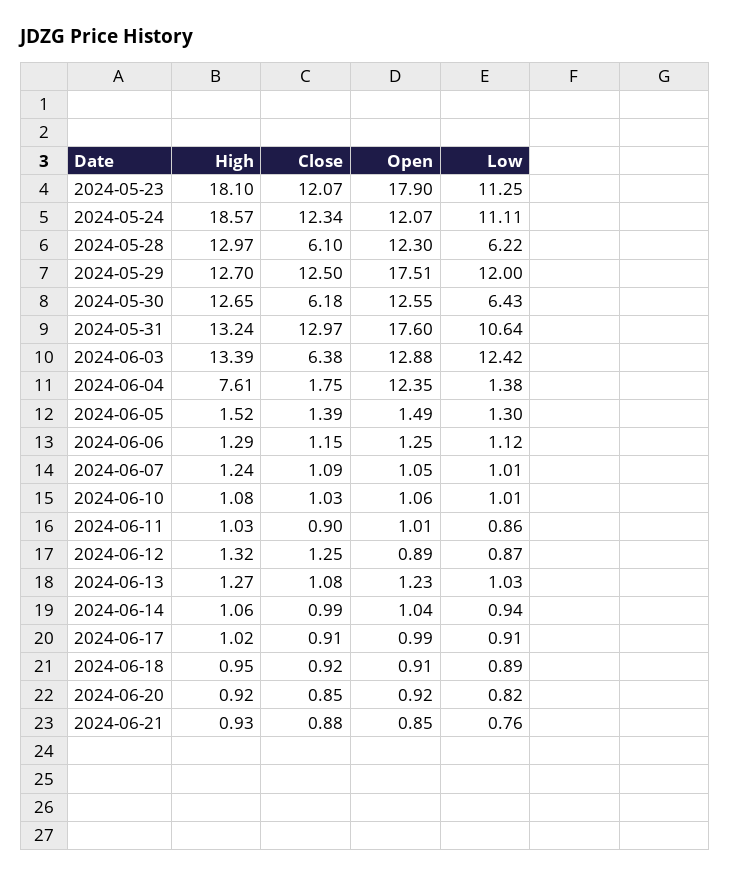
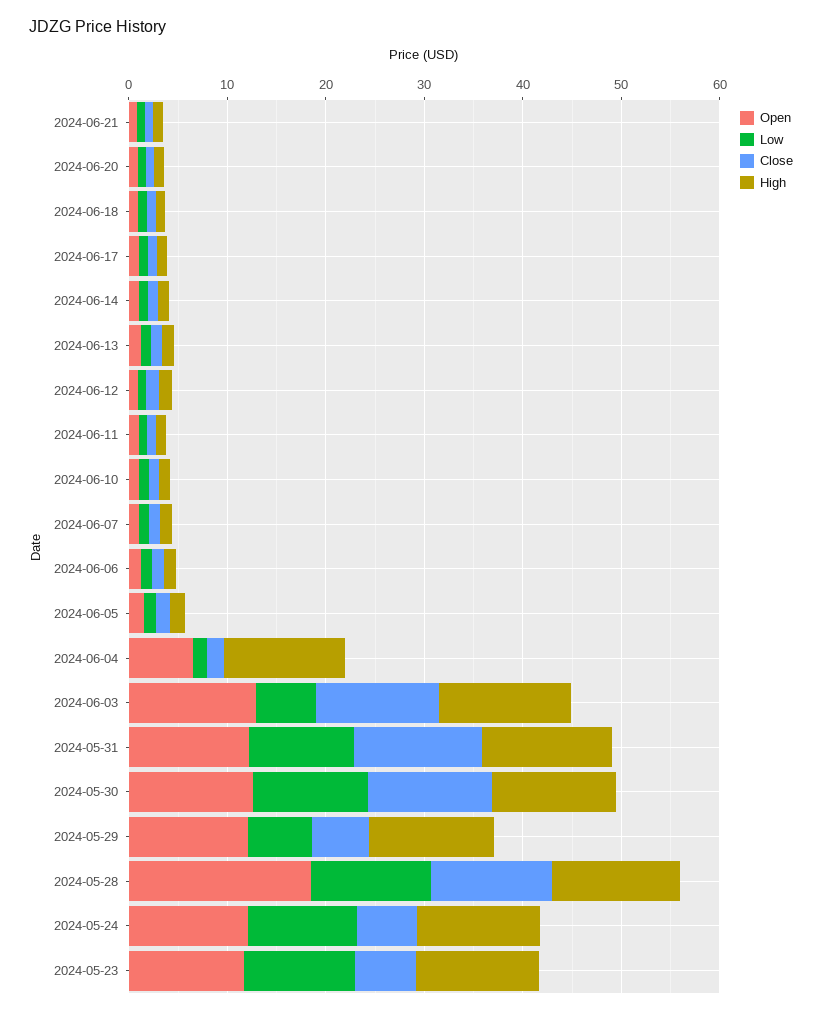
High, 2024-05-23: 18.1 -> 12
Close, 2024-05-23: 12.07 -> 6
Open, 2024-05-23: 17.9 -> 12
High, 2024-05-24: 18.57 -> 12
Close, 2024-05-24: 12.34 -> 6
Close, 2024-05-28: 6.1 -> 12
Open, 2024-05-28: 12.3 -> 18
Low, 2024-05-28: 6.22 -> 12
Close, 2024-05-29: 12.5 -> 6
Open, 2024-05-29: 17.51 -> 12
Low, 2024-05-29: 12 -> 6
Close, 2024-05-30: 6.18 -> 12
Low, 2024-05-30: 6.43 -> 12
Open, 2024-05-31: 17.6 -> 12
Close, 2024-06-03: 6.38 -> 12
Low, 2024-06-03: 12.42 -> 6
High, 2024-06-04: 7.61 -> 12
Open, 2024-06-04: 12.35 -> 6

